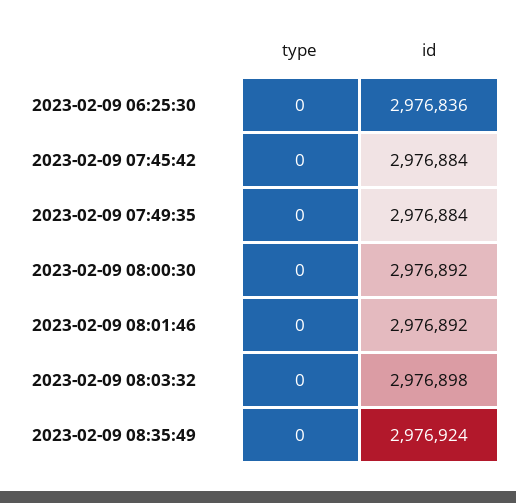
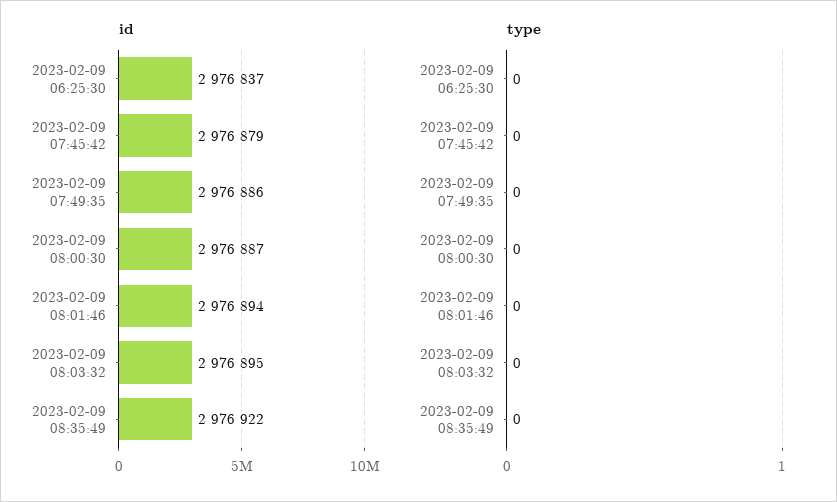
id, 2023-02-09 06:25:30: 2976836 -> 2976837
id, 2023-02-09 07:45:42: 2976884 -> 2976879
id, 2023-02-09 07:49:35: 2976884 -> 2976886
id, 2023-02-09 08:00:30: 2976892 -> 2976887
id, 2023-02-09 08:01:46: 2976892 -> 2976894
id, 2023-02-09 08:03:32: 2976898 -> 2976895
id, 2023-02-09 08:35:49: 2976924 -> 2976922

